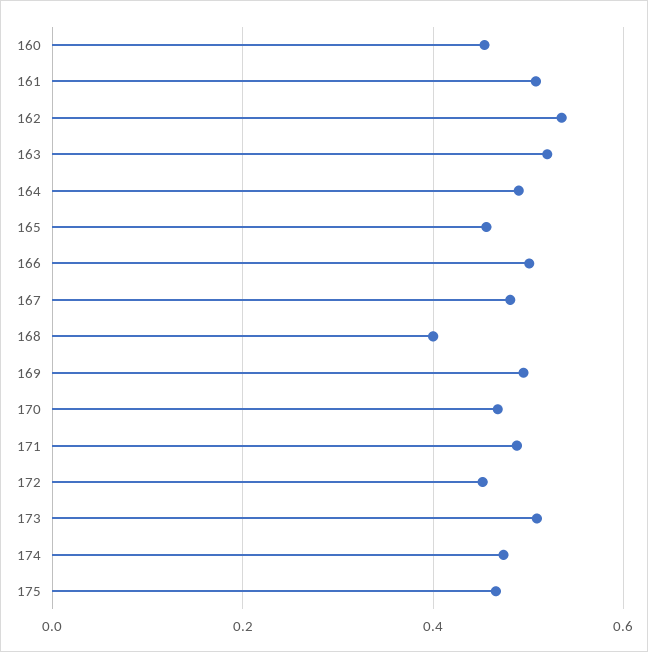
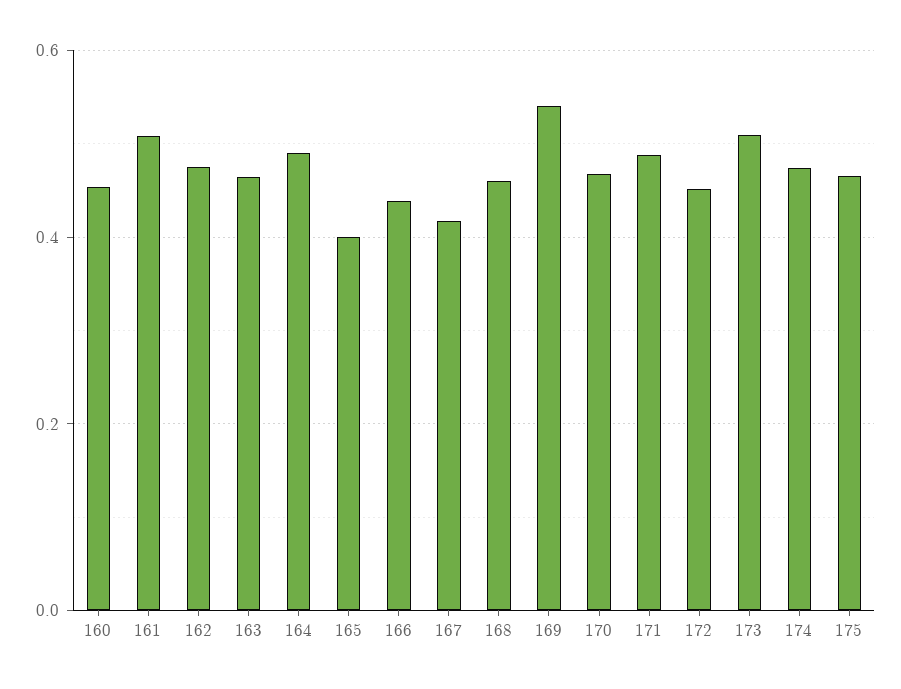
162: 0.54 -> 0.48
163: 0.52 -> 0.46
165: 0.46 -> 0.4
166: 0.5 -> 0.44
167: 0.48 -> 0.42
168: 0.4 -> 0.46
169: 0.5 -> 0.54

